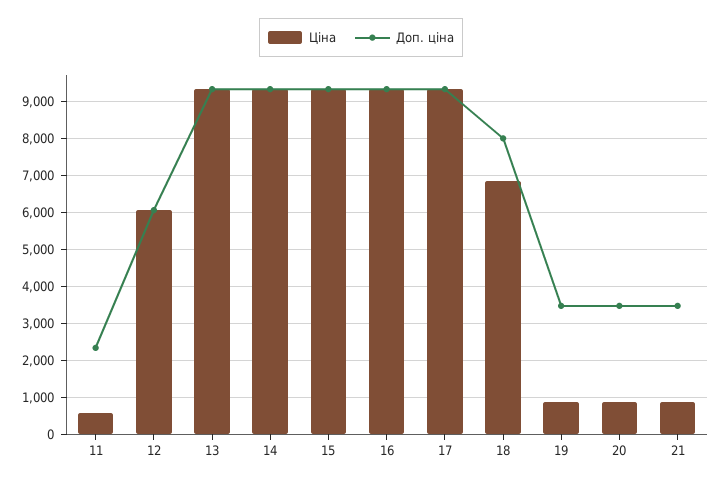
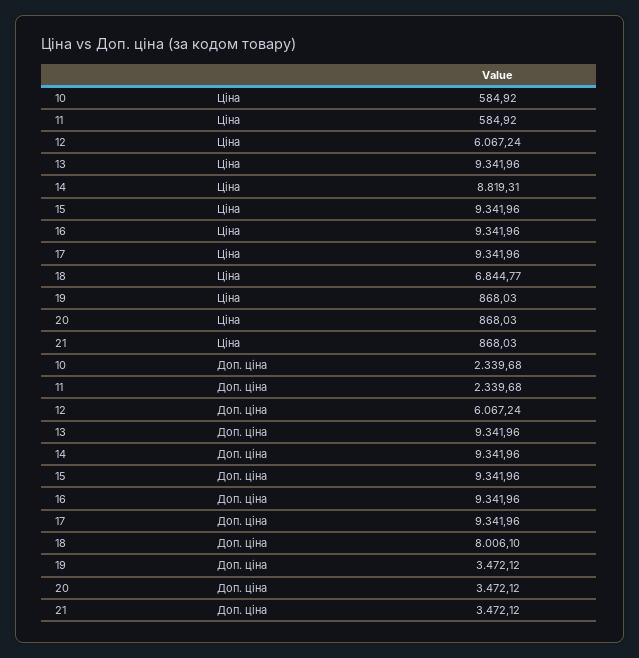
Ціна, 14: 9400 -> 8819.31
Ціна, 10: none -> 584.92
Доп. ціна, 10: none -> 2339.68

